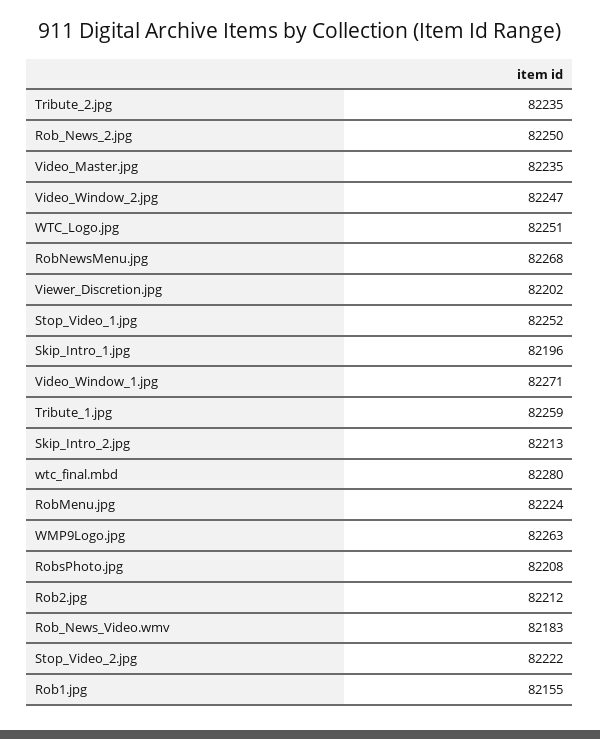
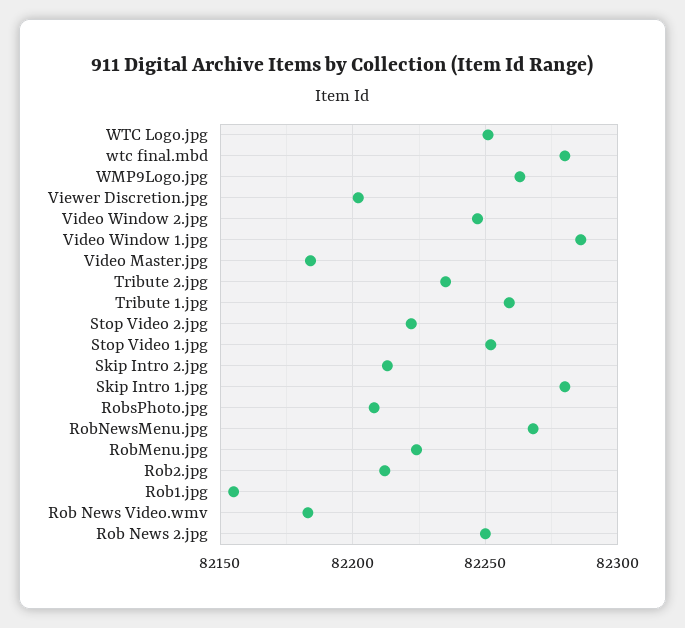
Video_Master.jpg: 82235 -> 82185
Skip_Intro_1.jpg: 82196 -> 82280
Video_Window_1.jpg: 82271 -> 82285

